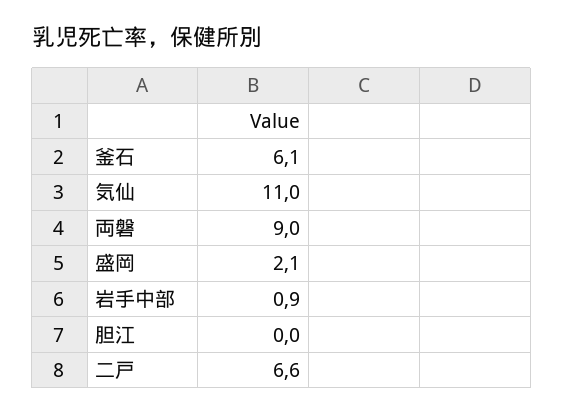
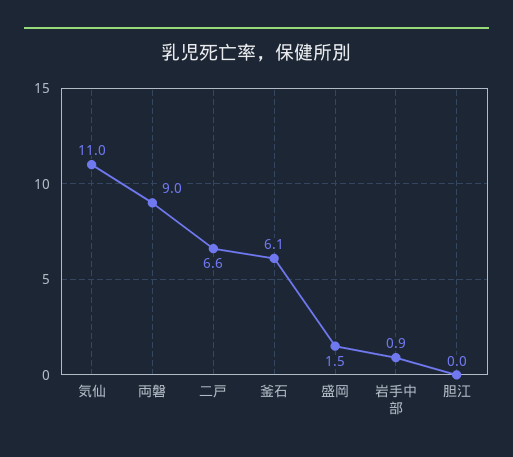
盛岡: 2.1 -> 1.5

